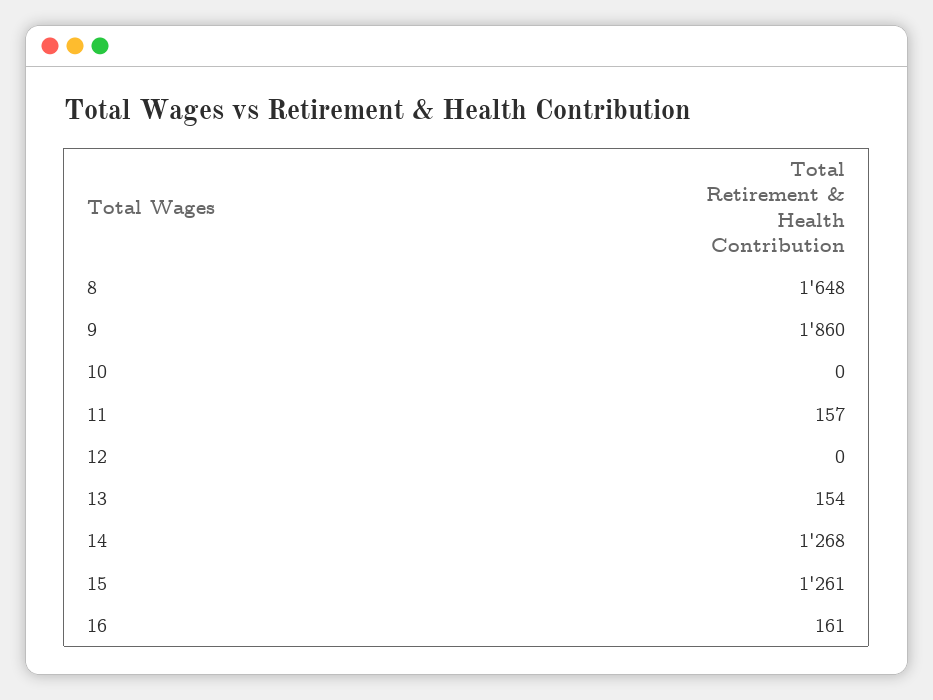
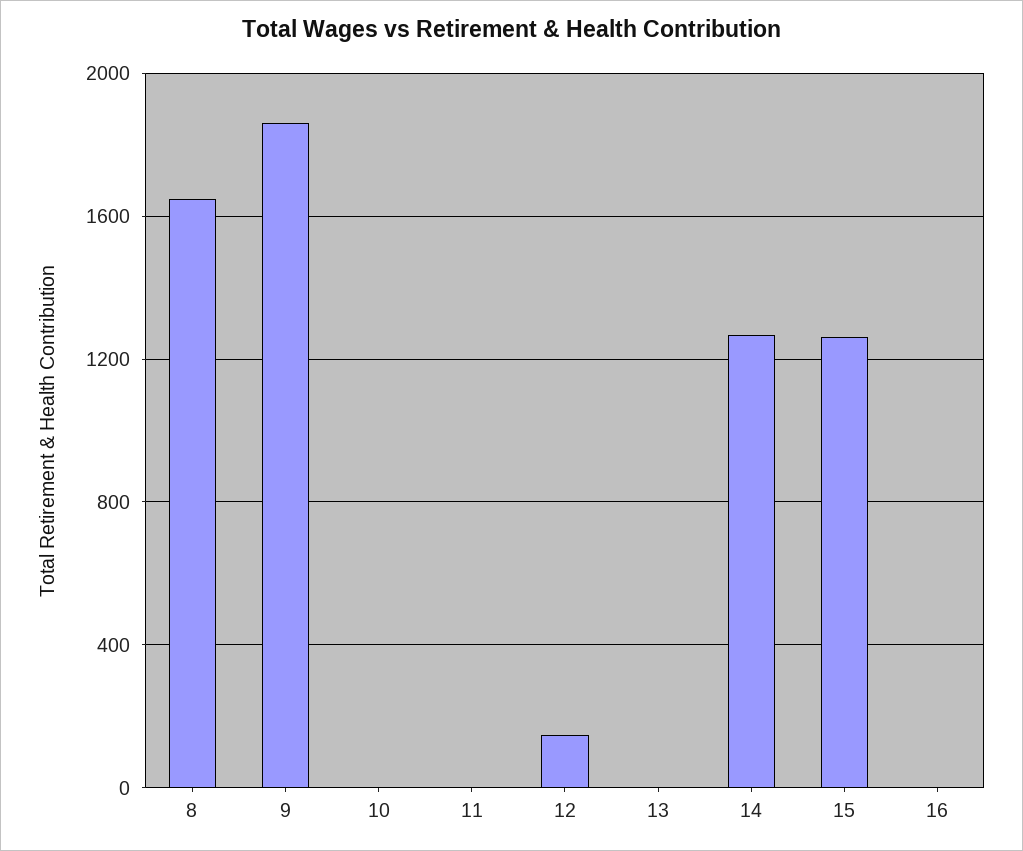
11: 157 -> 0
12: 0 -> 150
13: 154 -> 0
16: 161 -> 0

